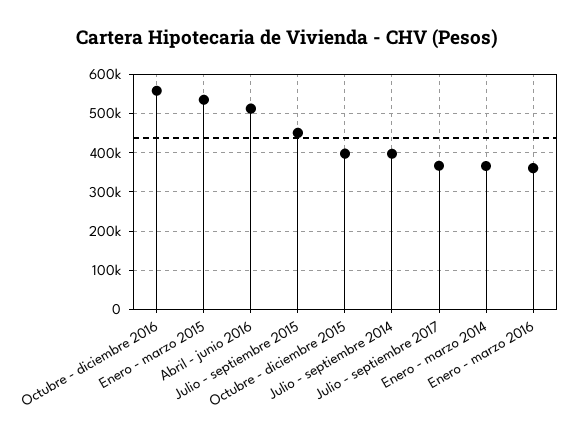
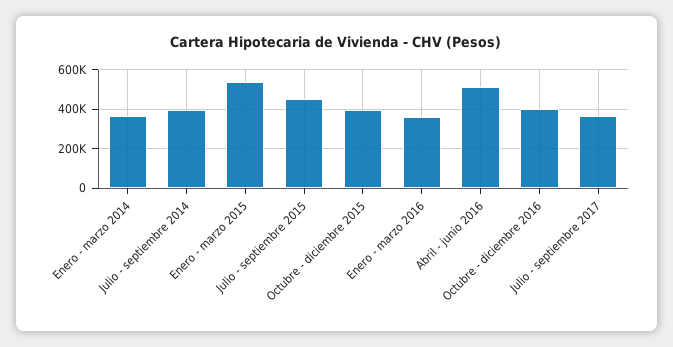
Octubre - diciembre 2016: 560000 -> 400000

